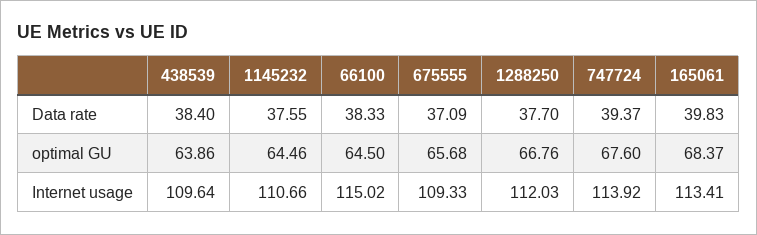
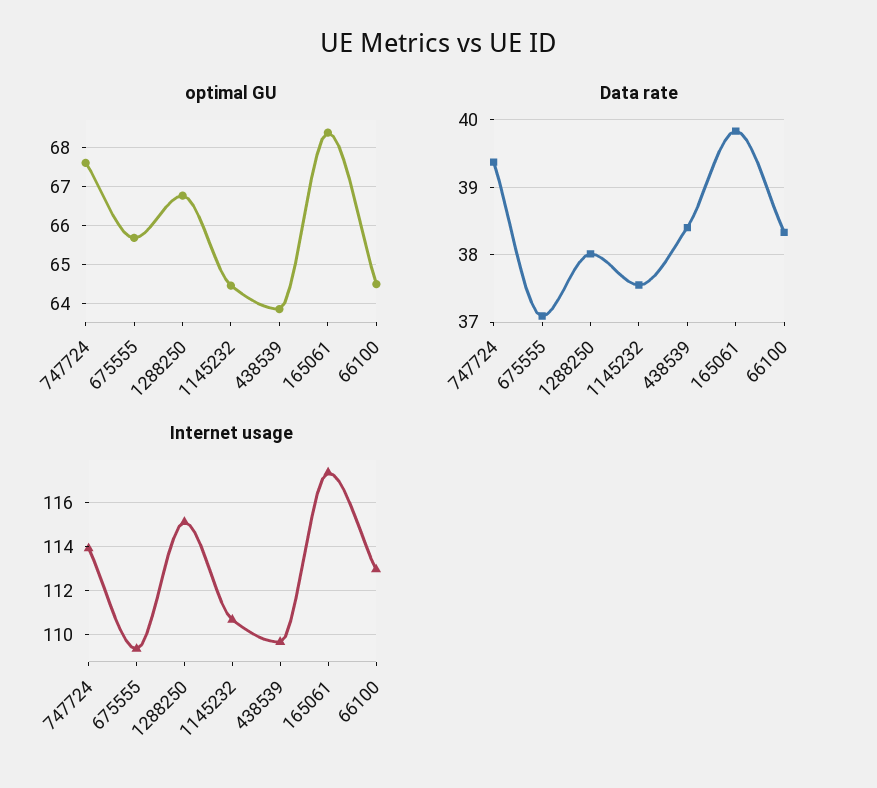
Data rate, 1288250: 37.7 -> 38
Internet usage, 66100: 115.02 -> 113
Internet usage, 1288250: 112.03 -> 115
Internet usage, 165061: 113.41 -> 117.5

